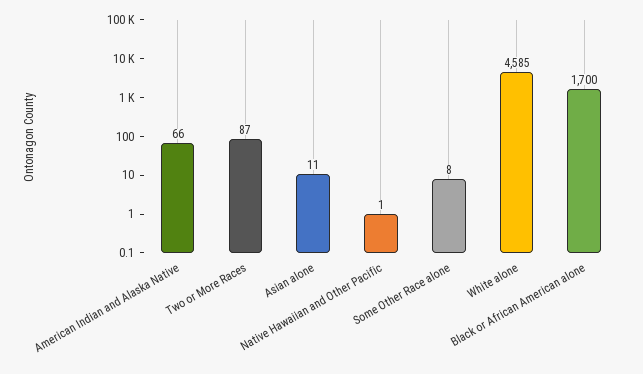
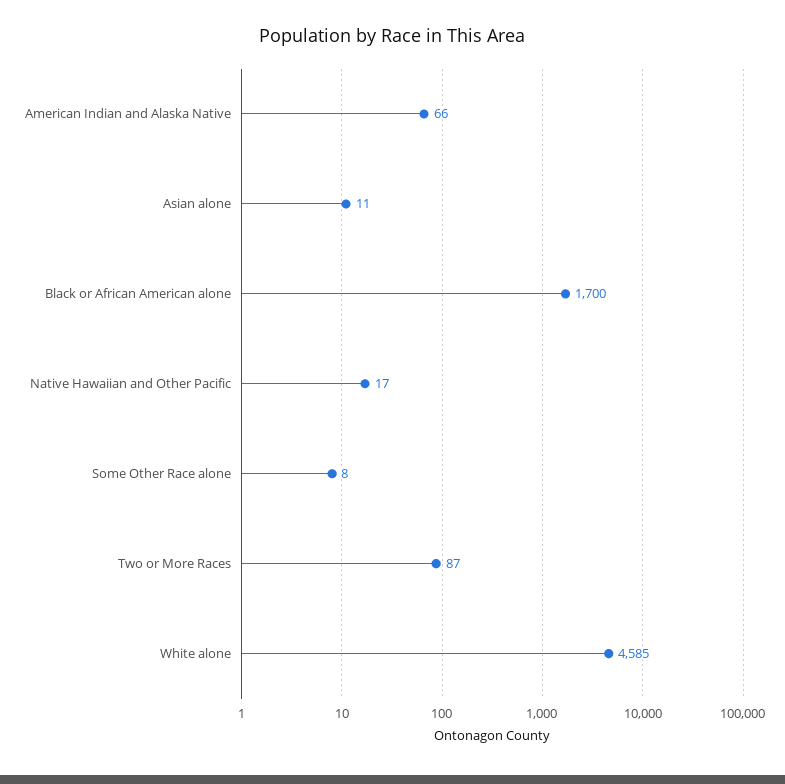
Native Hawaiian and Other Pacific: 1 -> 17

